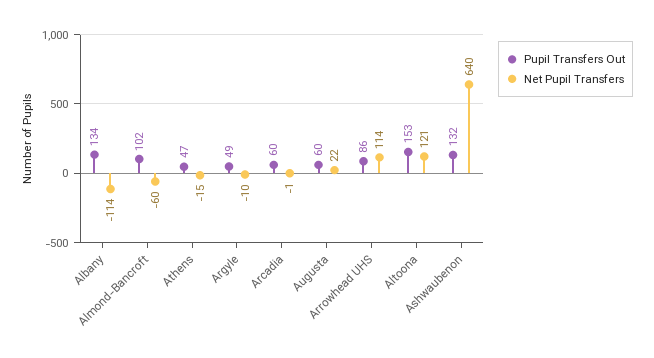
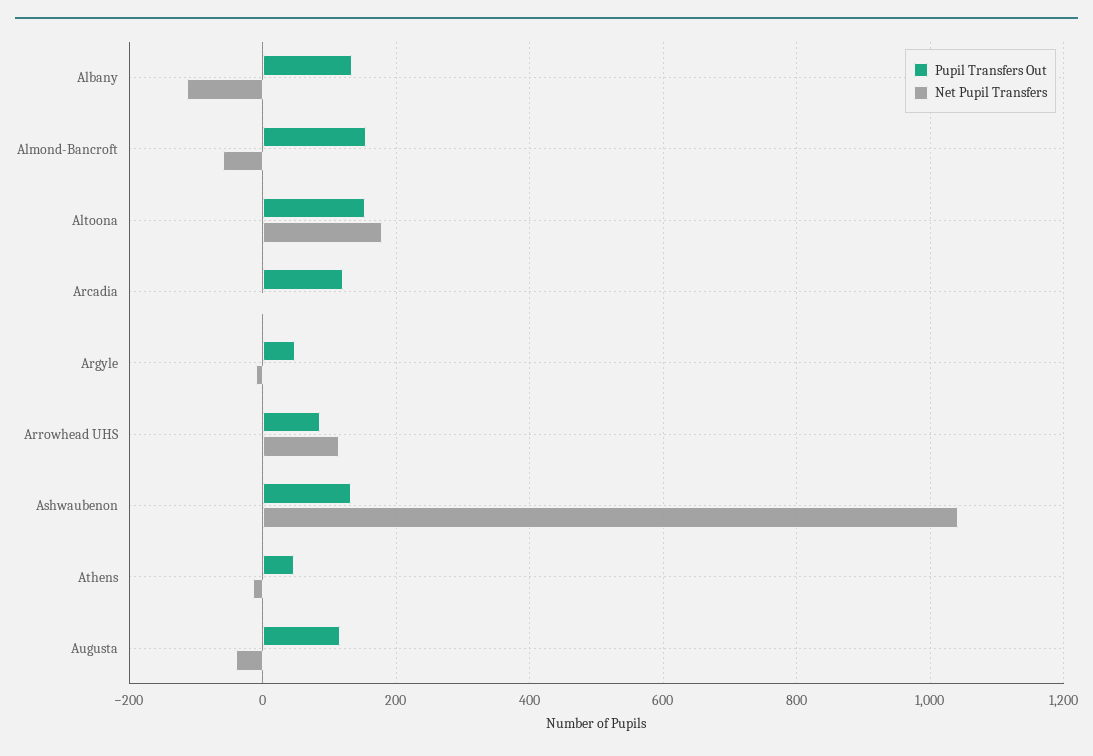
Pupil Transfers Out, Almond-Bancroft: 102 -> 160
Pupil Transfers Out, Arcadia: 60 -> 120
Pupil Transfers Out, Augusta: 60 -> 120
Net Pupil Transfers, Augusta: 22 -> -40
Net Pupil Transfers, Altoona: 121 -> 180
Net Pupil Transfers, Ashwaubenon: 640 -> 1040

